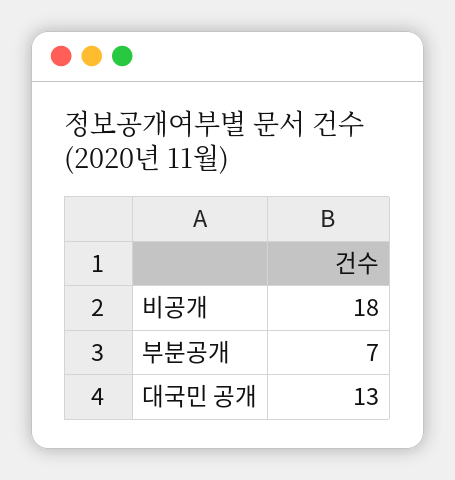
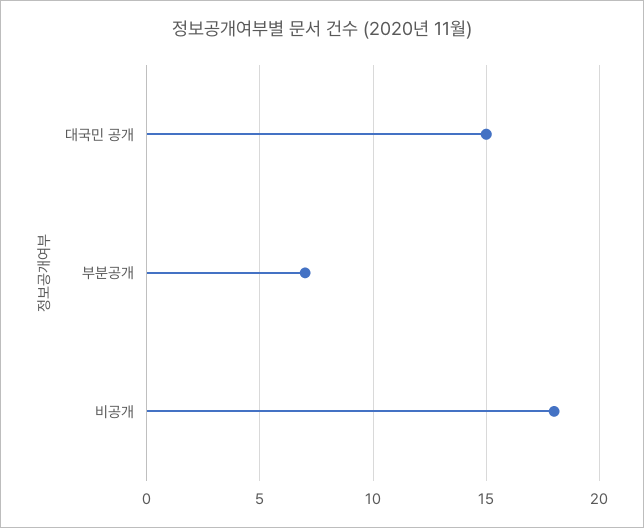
대국민 공개: 13 -> 15

